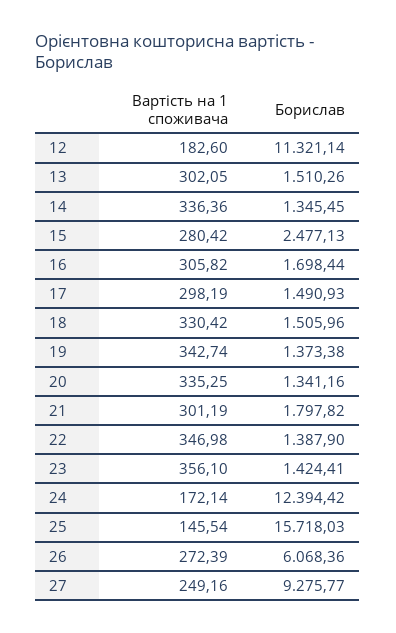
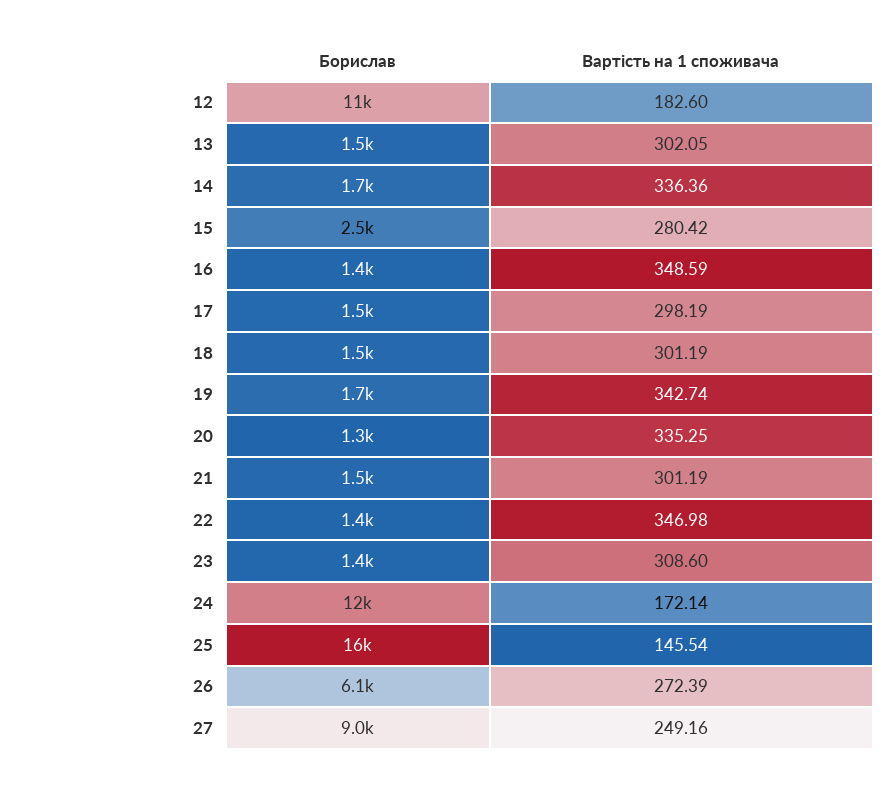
Борислав, 14: 1345.45 -> 1700
Вартість на 1 споживача, 16: 305.82 -> 348.59
Борислав, 16: 1698.44 -> 1400
Вартість на 1 споживача, 18: 330.42 -> 301.19
Борислав, 19: 1373.38 -> 1700
Борислав, 21: 1797.82 -> 1500
Вартість на 1 споживача, 23: 356.1 -> 308.6
Борислав, 27: 9275.77 -> 9000

